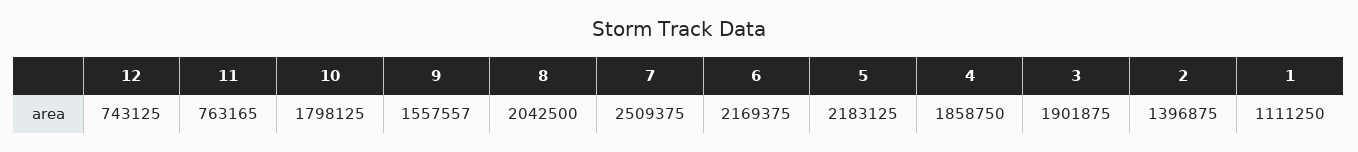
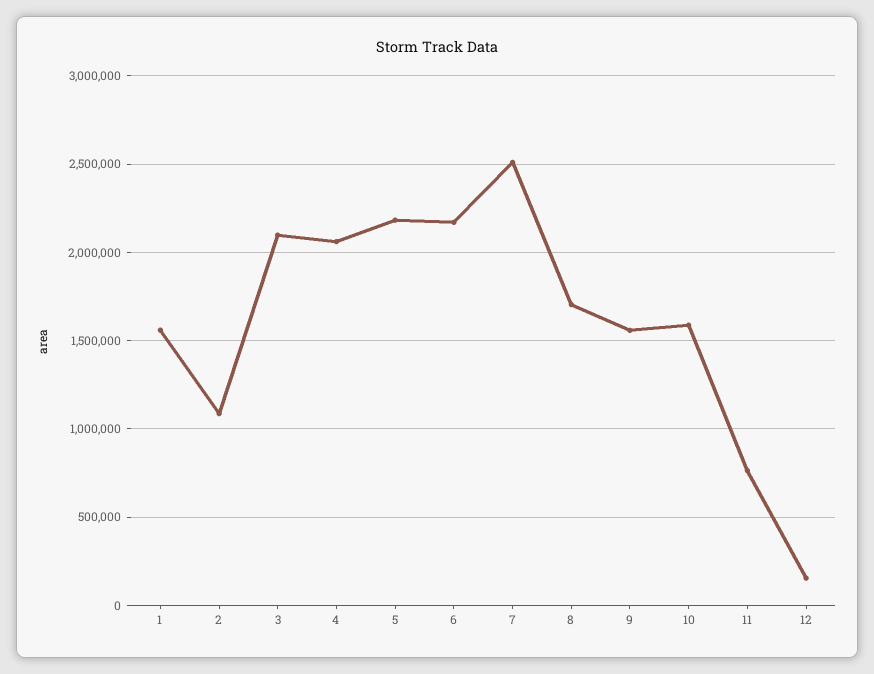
12: 743125 -> 150000
10: 1798125 -> 1600000
8: 2042500 -> 1700000
4: 1858750 -> 2050000
3: 1901875 -> 2100000
2: 1396875 -> 1100000
1: 1111250 -> 1550000

